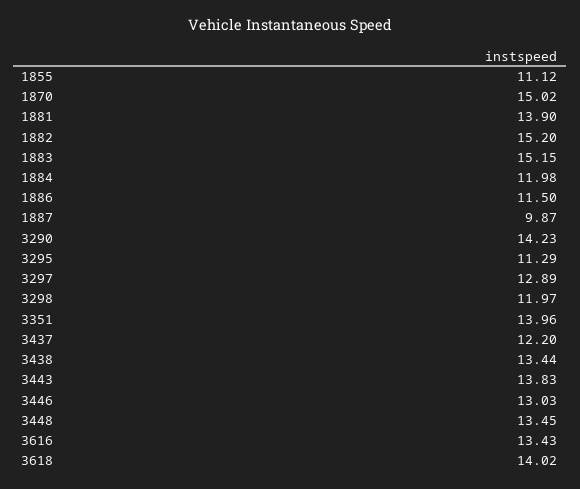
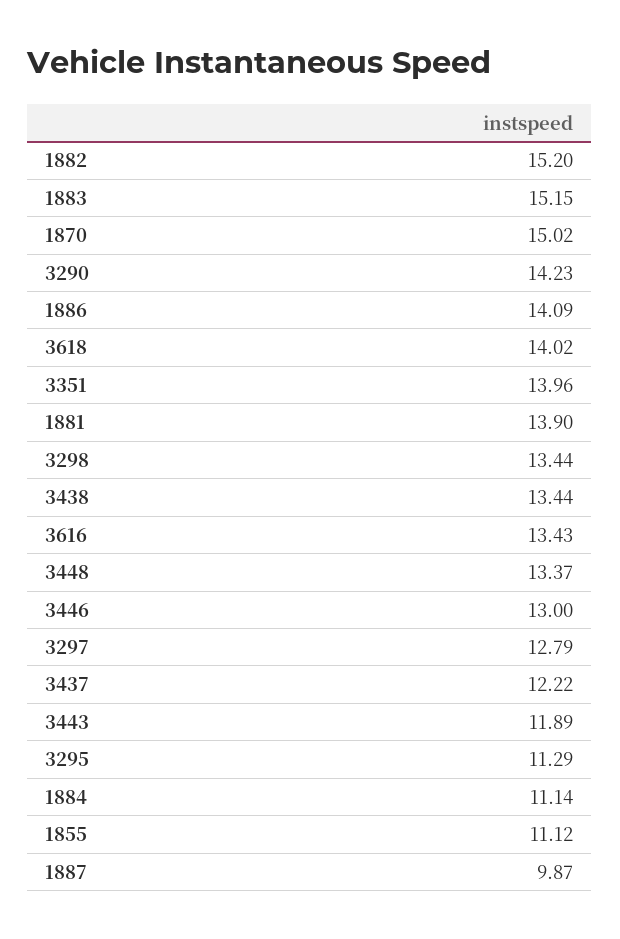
1884: 11.98 -> 11.14
1886: 11.5 -> 14.09
3297: 12.89 -> 12.79
3298: 11.97 -> 13.44
3437: 12.2 -> 12.22
3443: 13.83 -> 11.89
3446: 13.03 -> 13
3448: 13.45 -> 13.37

